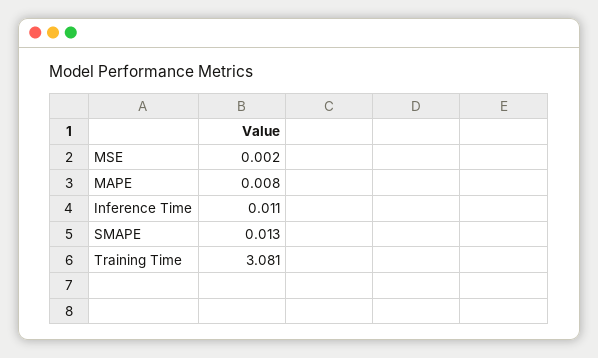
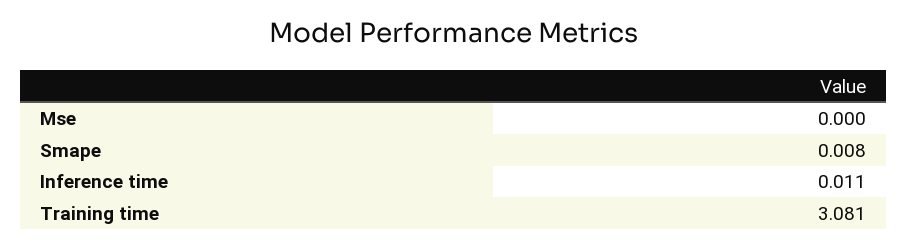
MSE: 0.002 -> 0
MAPE: 0.008 -> none
SMAPE: 0.013 -> 0.008

